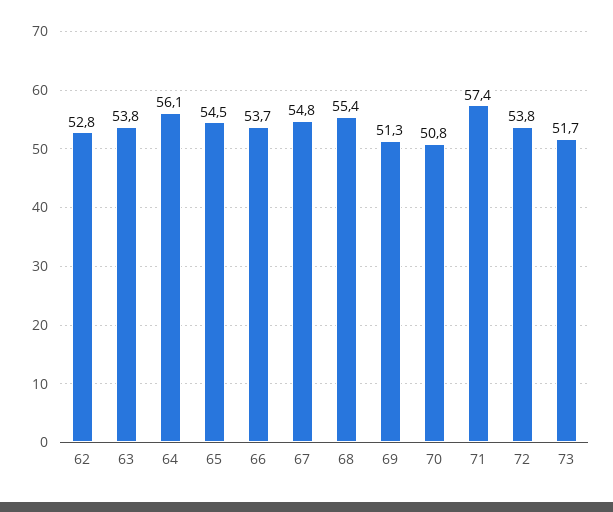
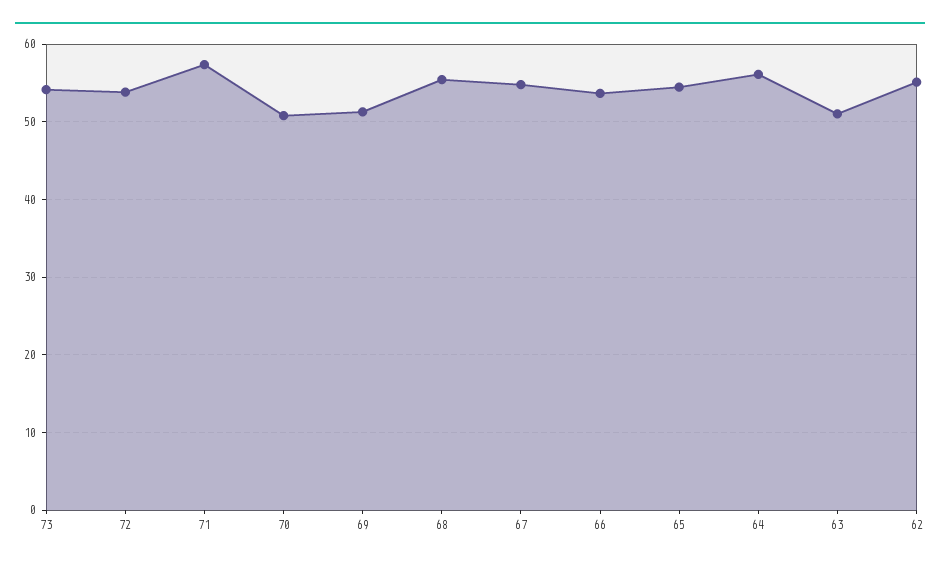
62: 52.8 -> 55
63: 53.8 -> 51
73: 51.7 -> 54

